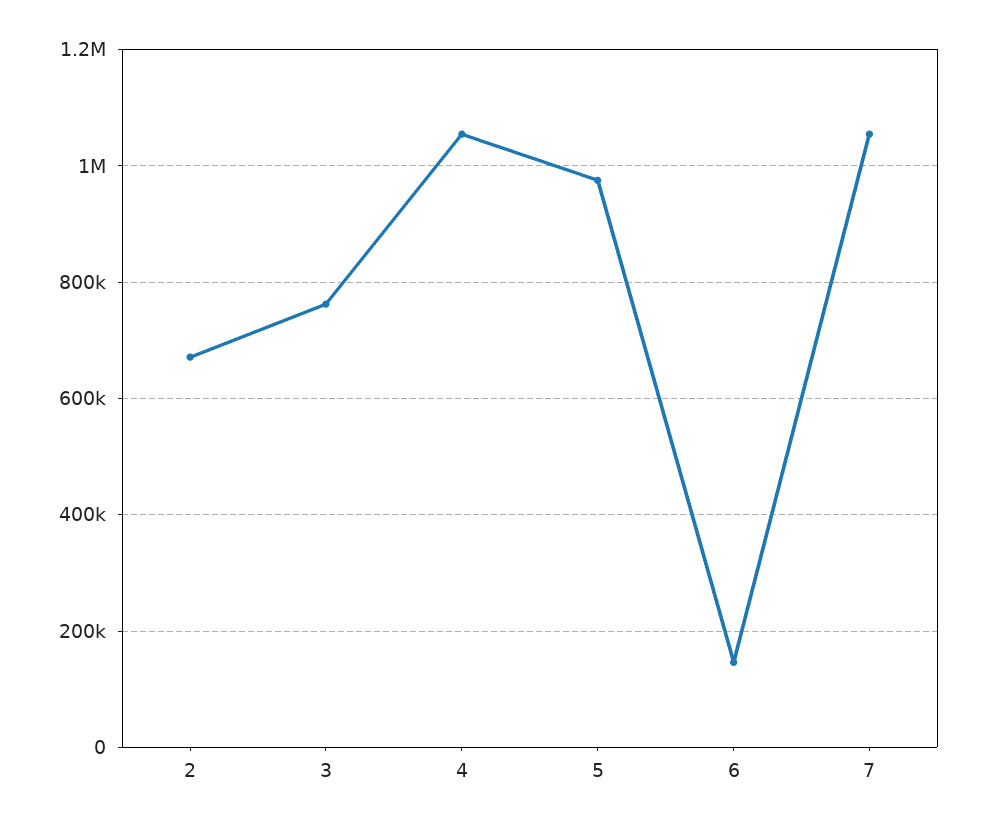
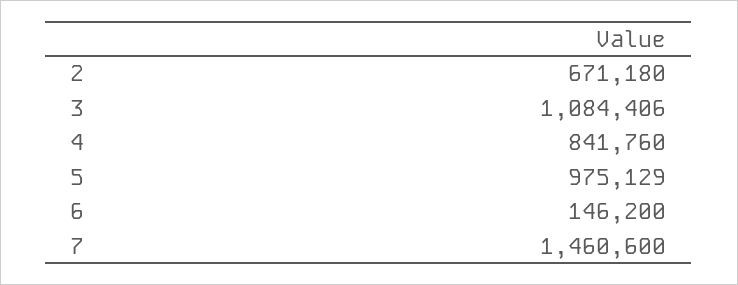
3: 760000 -> 1084406
4: 1060000 -> 841760
7: 1060000 -> 1460600

